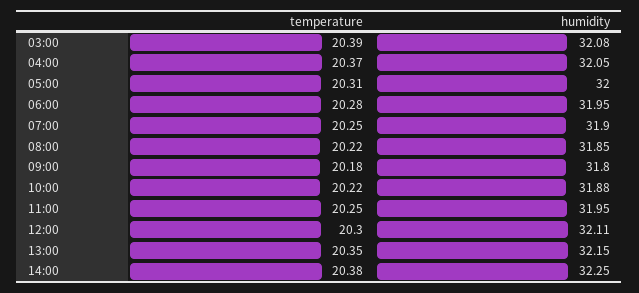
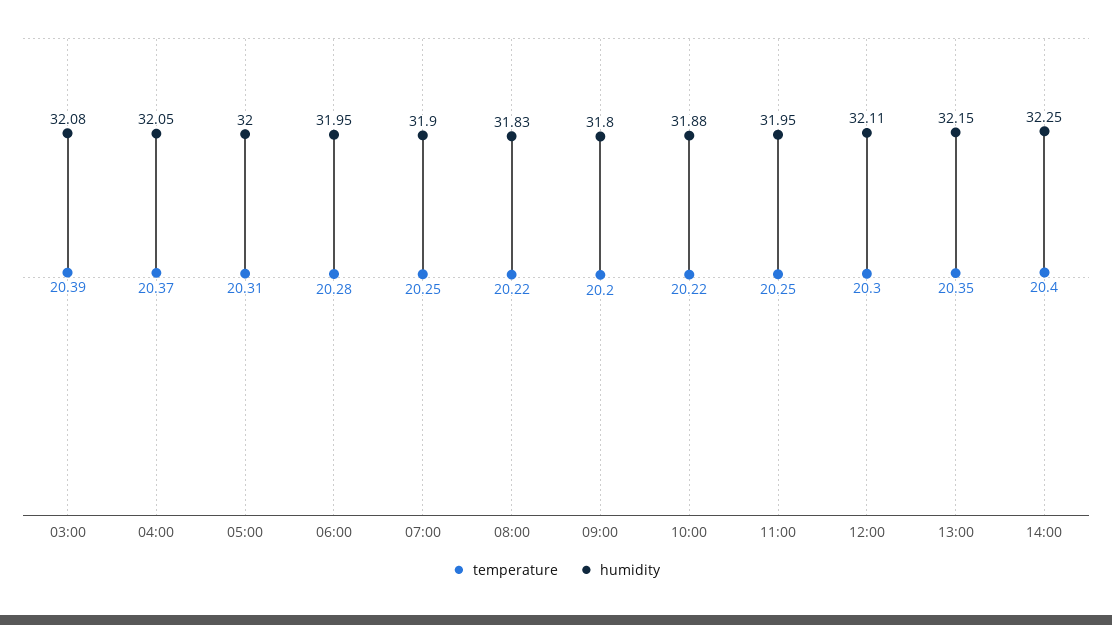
humidity, 08:00: 31.85 -> 31.83
temperature, 09:00: 20.18 -> 20.2
temperature, 14:00: 20.38 -> 20.4

